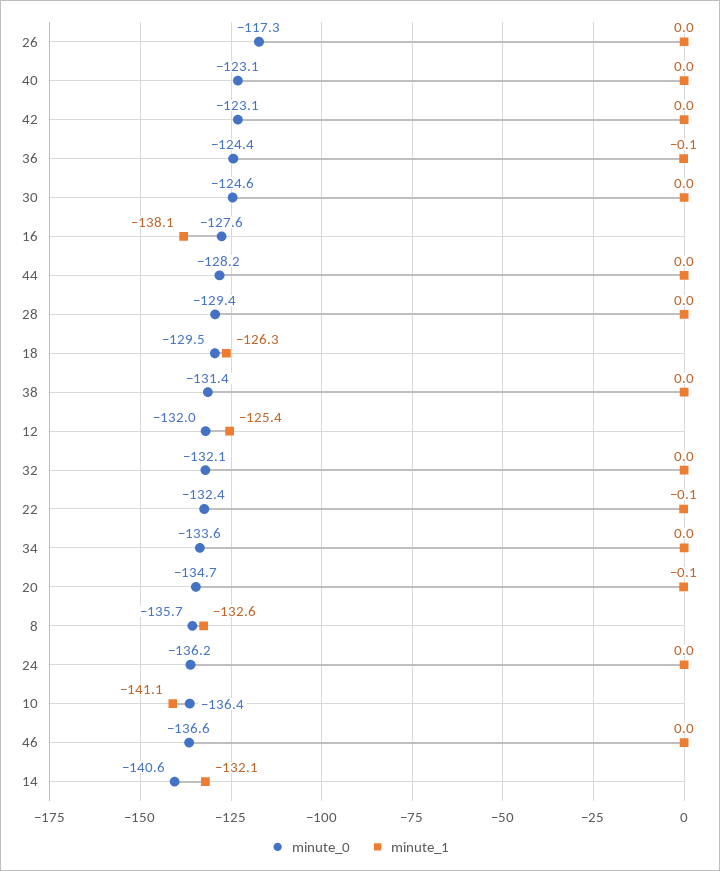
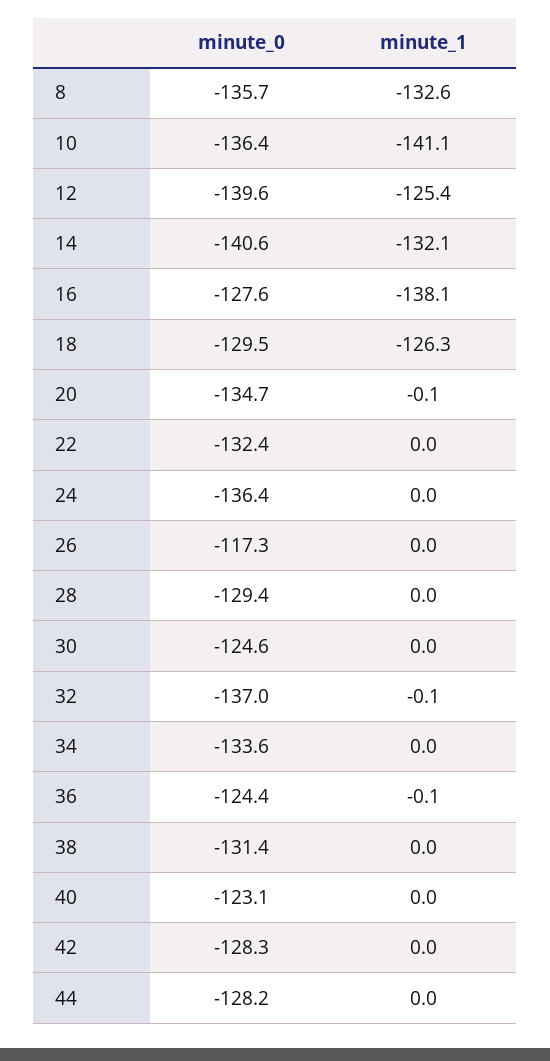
minute_0, 42: -123.1 -> -128.3
minute_0, 12: -132 -> -139.6
minute_0, 32: -132.1 -> -137
minute_1, 32: 0 -> -0.1
minute_1, 22: -0.1 -> 0
minute_0, 24: -136.2 -> -136.4
minute_0, 46: -136.6 -> none
minute_1, 46: 0 -> none

